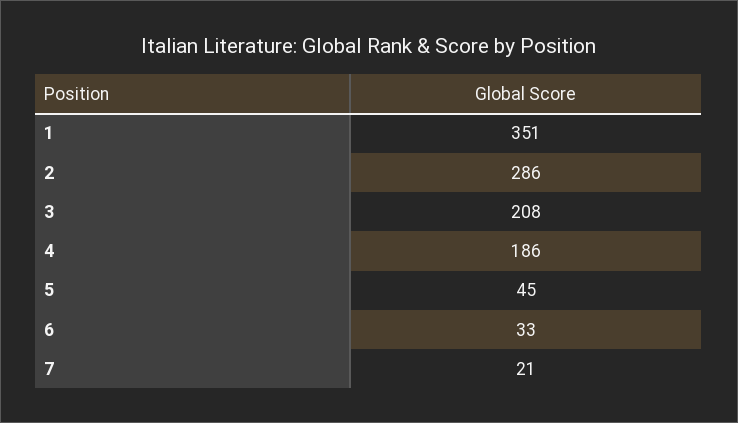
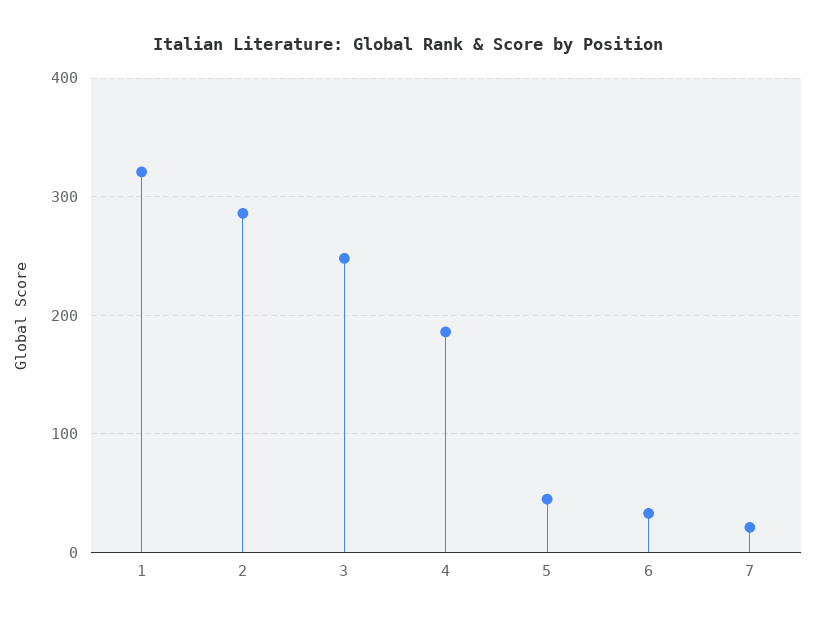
1: 351 -> 320
3: 208 -> 250

